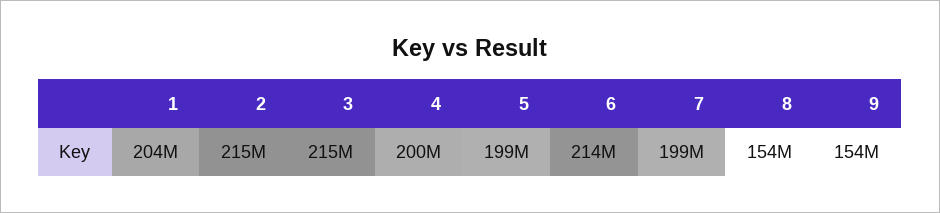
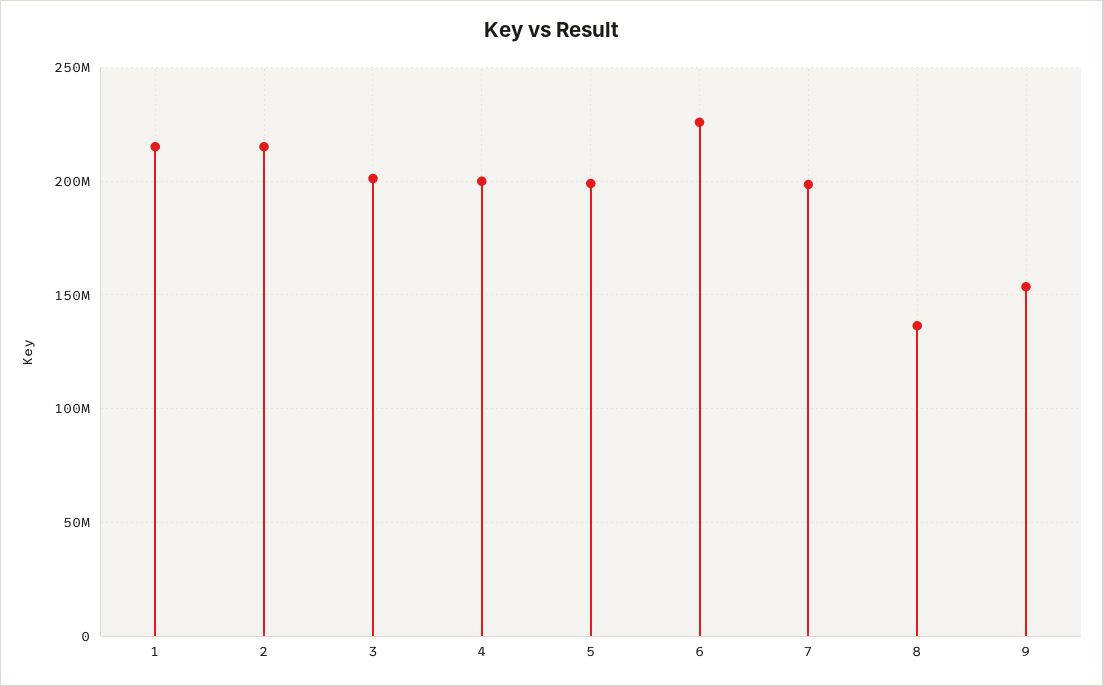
1: 204000000 -> 215000000
3: 215000000 -> 200000000
6: 214000000 -> 225000000
8: 154000000 -> 135000000

